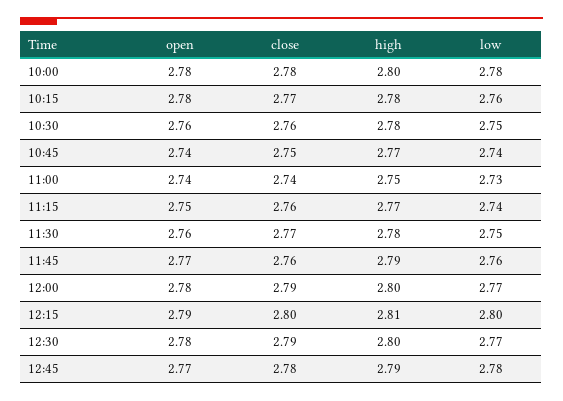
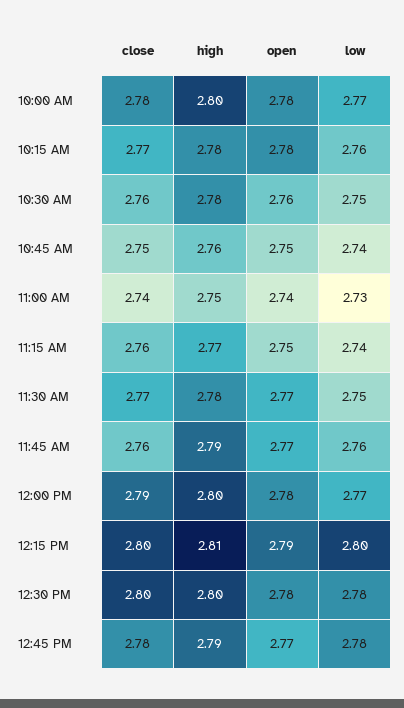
low, 10:00: 2.78 -> 2.77
open, 10:45: 2.74 -> 2.75
high, 10:45: 2.77 -> 2.76
open, 11:30: 2.76 -> 2.77
close, 12:30: 2.79 -> 2.8
low, 12:30: 2.77 -> 2.78

